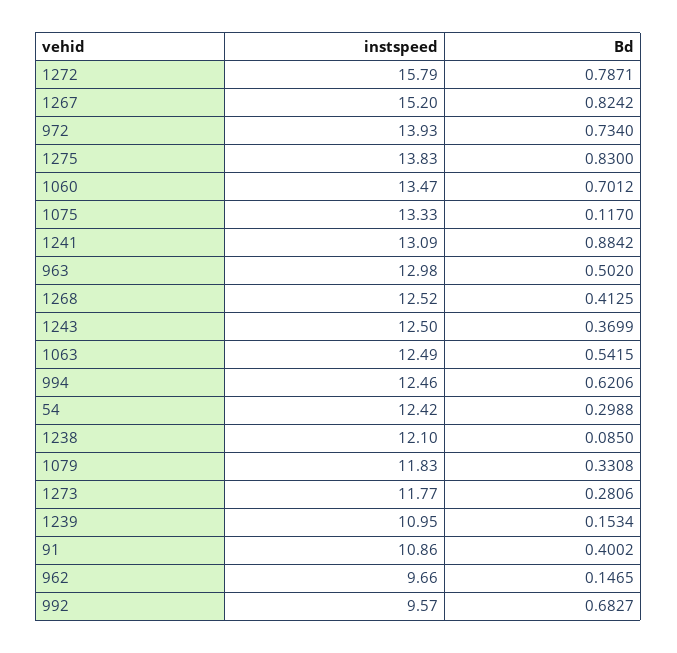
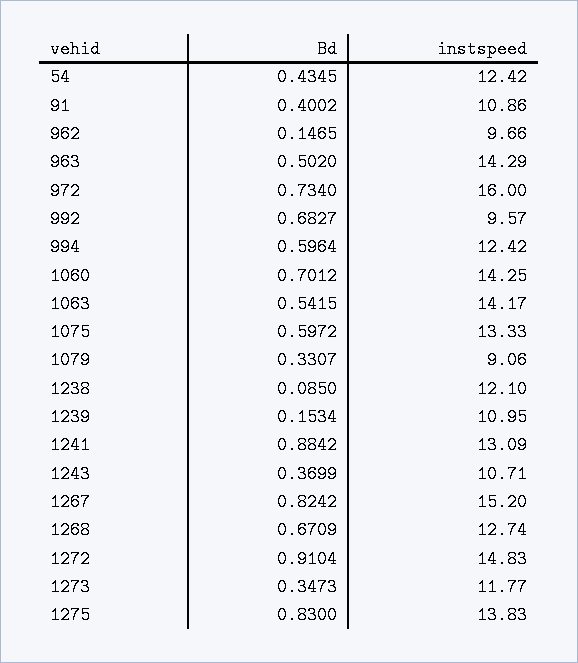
instspeed, 1272: 15.79 -> 14.83
Bd, 1272: 0.7871 -> 0.9104
instspeed, 972: 13.93 -> 16
instspeed, 1060: 13.47 -> 14.25
Bd, 1075: 0.117 -> 0.5972
instspeed, 963: 12.98 -> 14.29
instspeed, 1268: 12.52 -> 12.74
Bd, 1268: 0.4125 -> 0.6709
instspeed, 1243: 12.5 -> 10.71
instspeed, 1063: 12.49 -> 14.17
instspeed, 994: 12.46 -> 12.42
Bd, 994: 0.6206 -> 0.5964
Bd, 54: 0.2988 -> 0.4345
instspeed, 1079: 11.83 -> 9.06
Bd, 1079: 0.3308 -> 0.3307
Bd, 1273: 0.2806 -> 0.3473

